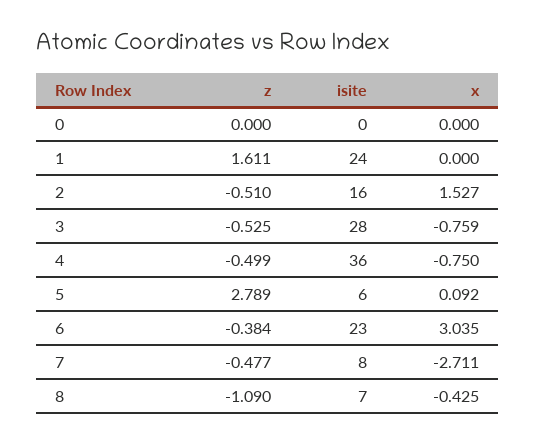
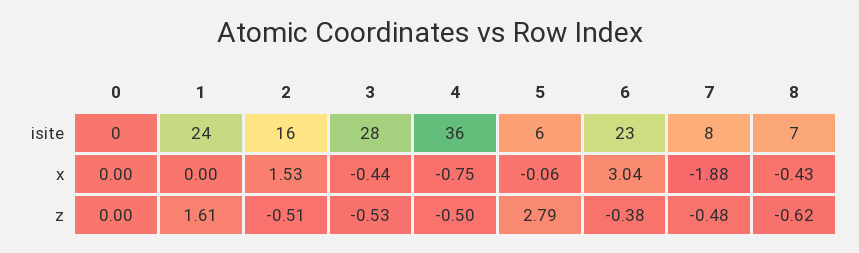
x, 3: -0.759 -> -0.44
x, 5: 0.092 -> -0.06
x, 7: -2.711 -> -1.88
z, 8: -1.09 -> -0.62

